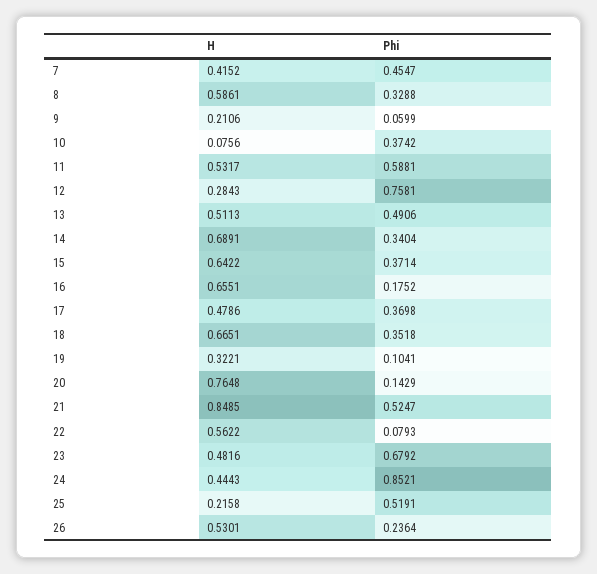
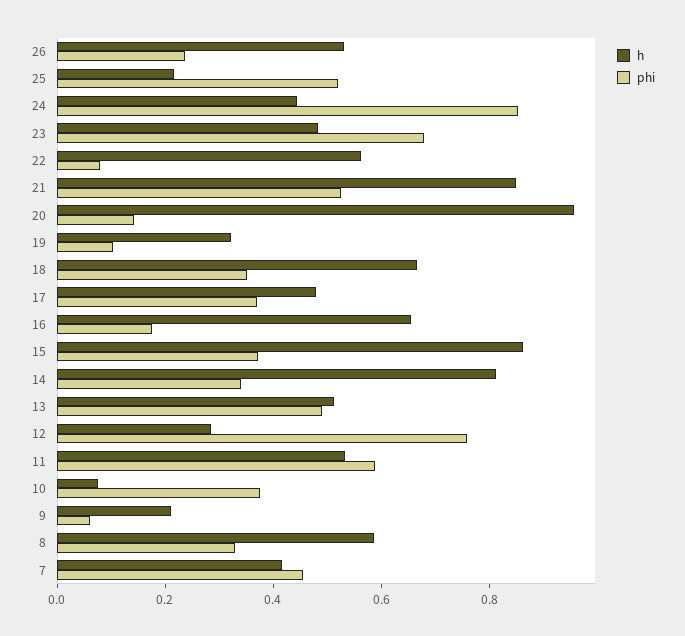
H, 14: 0.6891 -> 0.8
H, 15: 0.6422 -> 0.85
H, 20: 0.7648 -> 0.95

